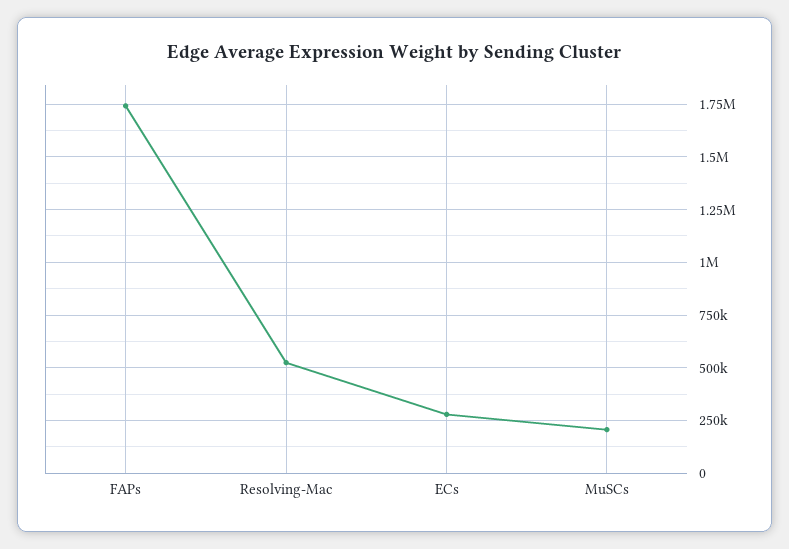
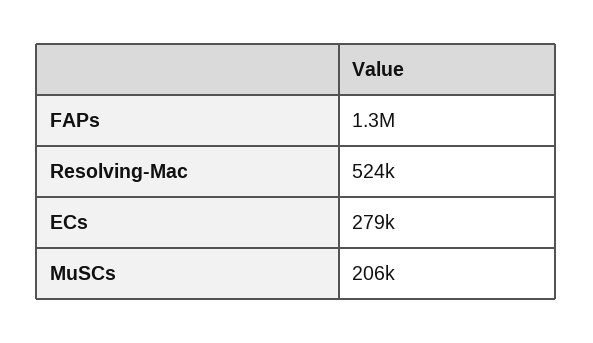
FAPs: 1750000 -> 1300000

